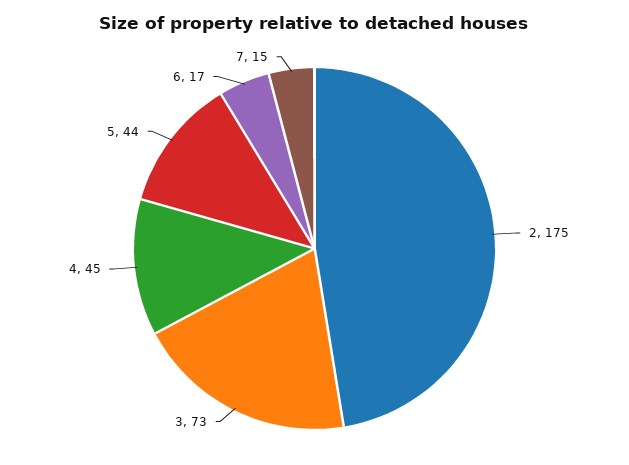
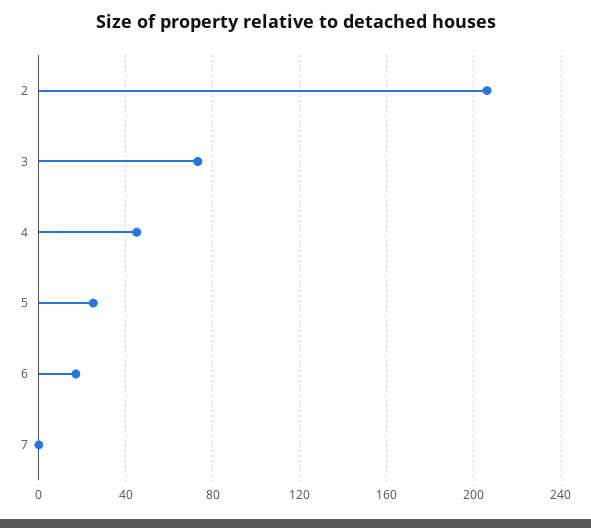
2: 175 -> 205
5: 44 -> 25
7: 15 -> 0

